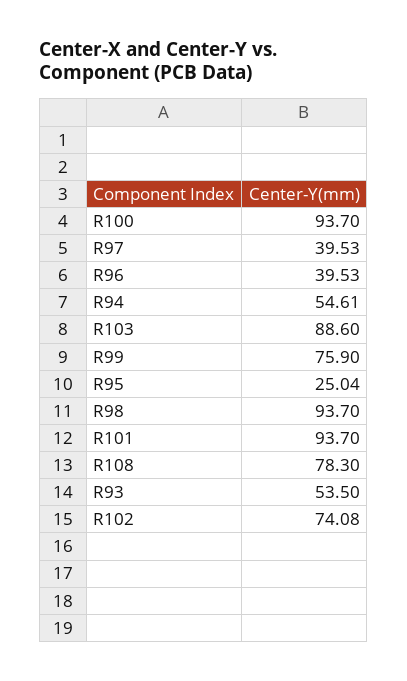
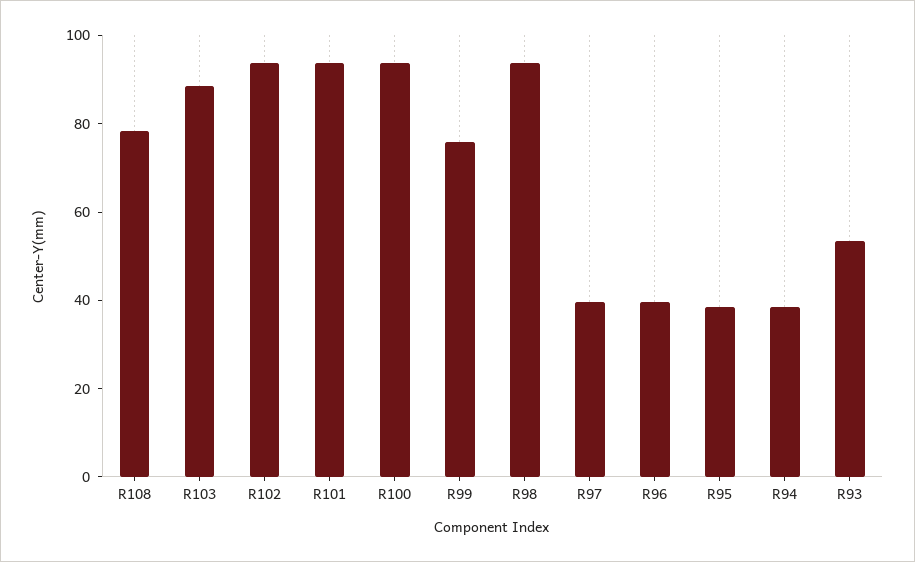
R94: 54.61 -> 40
R95: 25.04 -> 40
R102: 74.08 -> 95

